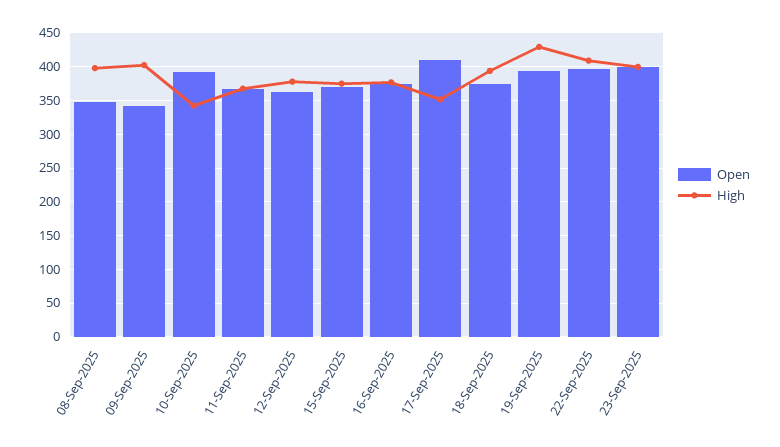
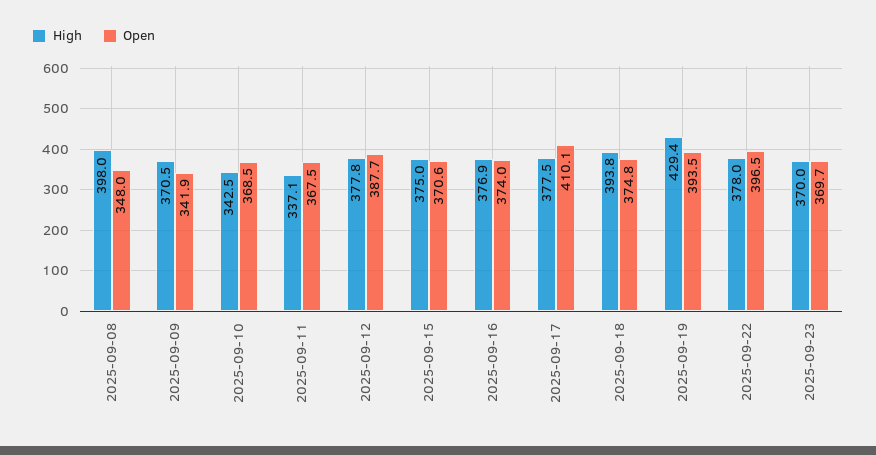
High, 09-Sep-2025: 400 -> 370.5
Open, 10-Sep-2025: 390 -> 368.5
High, 11-Sep-2025: 370 -> 337.1
Open, 12-Sep-2025: 360 -> 387.7
High, 17-Sep-2025: 350 -> 377.5
High, 22-Sep-2025: 410 -> 378
Open, 23-Sep-2025: 400 -> 369.7
High, 23-Sep-2025: 400 -> 370

